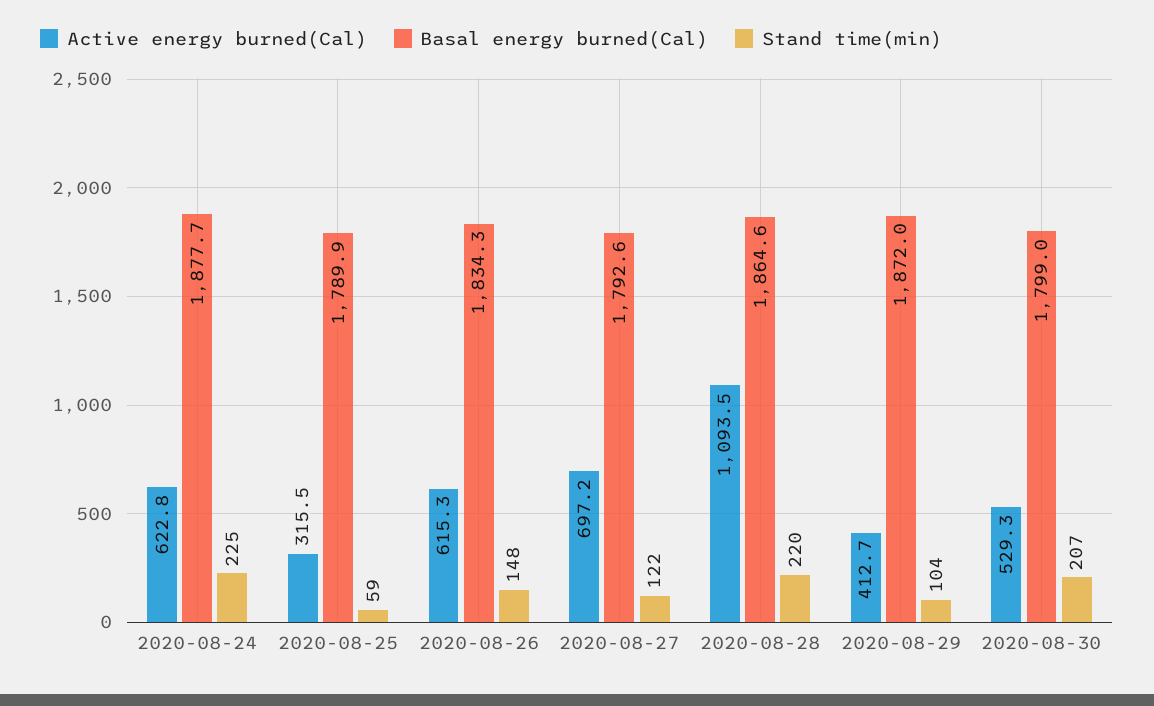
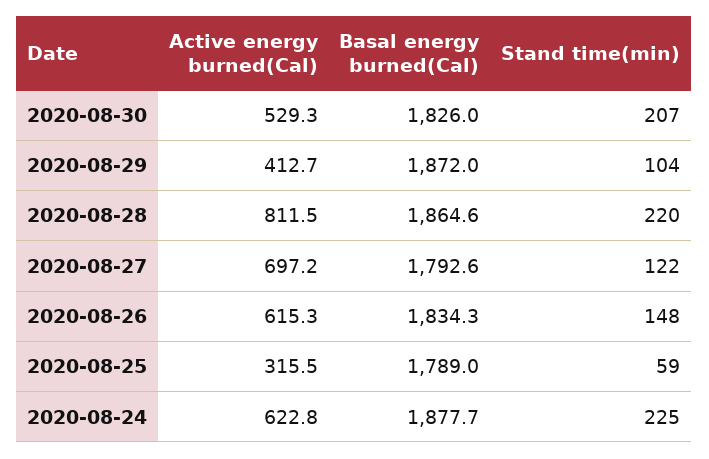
Basal energy burned(Cal), 2020-08-25: 1789.9 -> 1789
Active energy burned(Cal), 2020-08-28: 1093.5 -> 811.5
Basal energy burned(Cal), 2020-08-30: 1799 -> 1826

